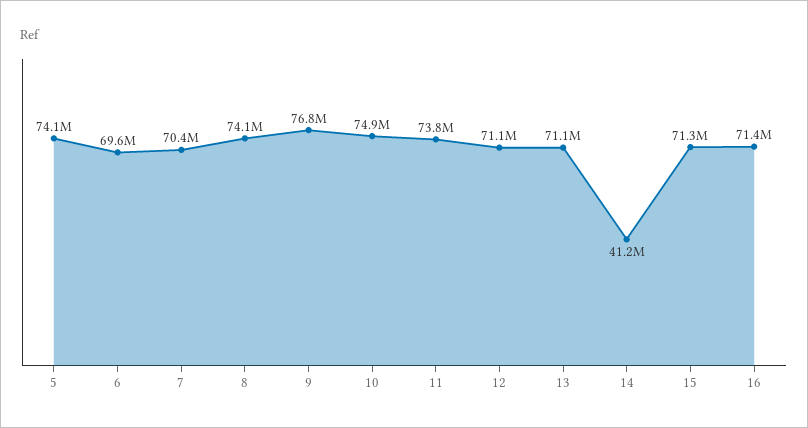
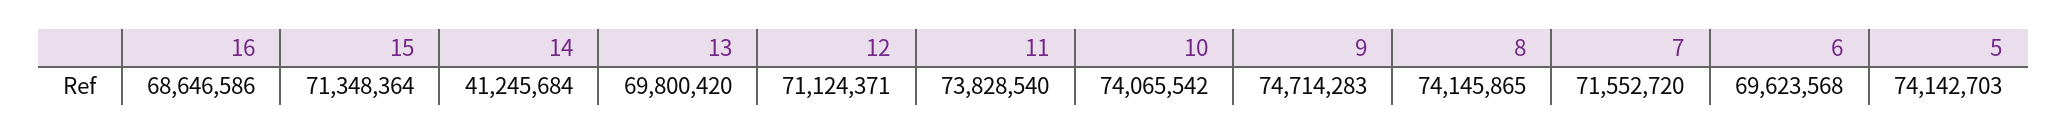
7: 70400000 -> 71552720
9: 76800000 -> 74714283
10: 74900000 -> 74065542
13: 71100000 -> 69800420
16: 71400000 -> 68646586

